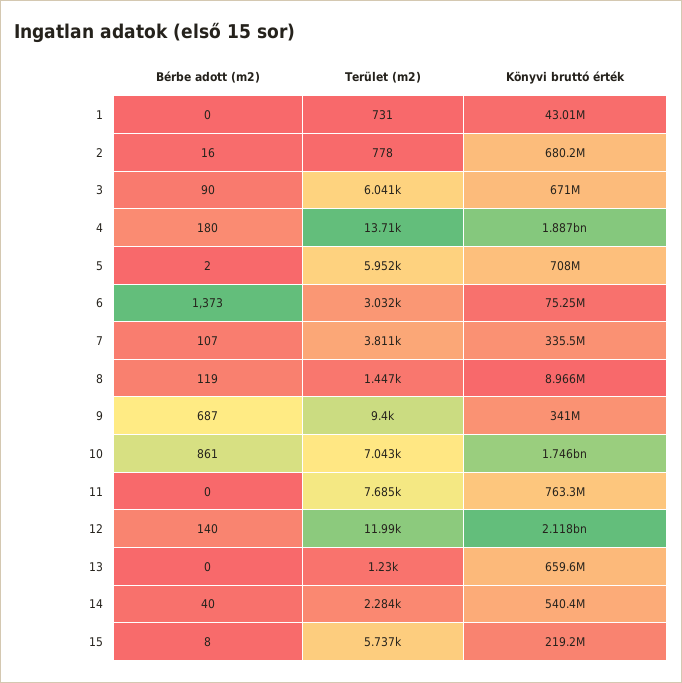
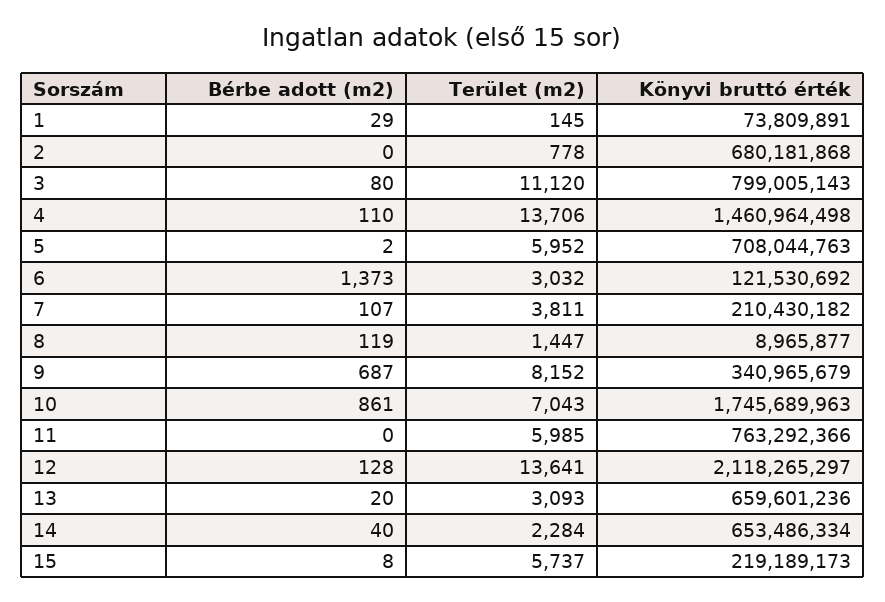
Bérbe adott (m2), 1: 0 -> 29
Terület (m2), 1: 731 -> 145
Könyvi bruttó érték, 1: 43010000 -> 73809891
Bérbe adott (m2), 2: 16 -> 0
Bérbe adott (m2), 3: 90 -> 80
Terület (m2), 3: 6041 -> 11120
Könyvi bruttó érték, 3: 671000000 -> 799005143
Bérbe adott (m2), 4: 180 -> 110
Könyvi bruttó érték, 4: 1887000000 -> 1460964498
Könyvi bruttó érték, 6: 75250000 -> 121530692
Könyvi bruttó érték, 7: 335500000 -> 210430182
Terület (m2), 9: 9400 -> 8152
Terület (m2), 11: 7685 -> 5985
Bérbe adott (m2), 12: 140 -> 128
Terület (m2), 12: 11990 -> 13641
Bérbe adott (m2), 13: 0 -> 20
Terület (m2), 13: 1230 -> 3093
Könyvi bruttó érték, 14: 540400000 -> 653486334

